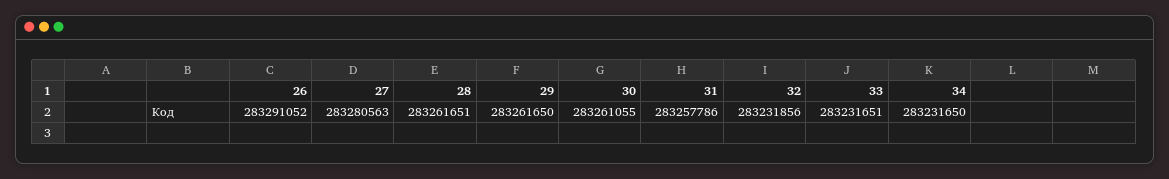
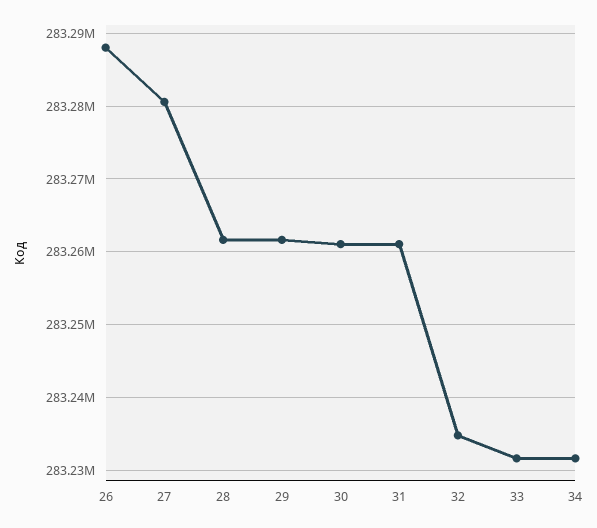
26: 283291052 -> 283288000
31: 283257786 -> 283261000
32: 283231856 -> 283235000

